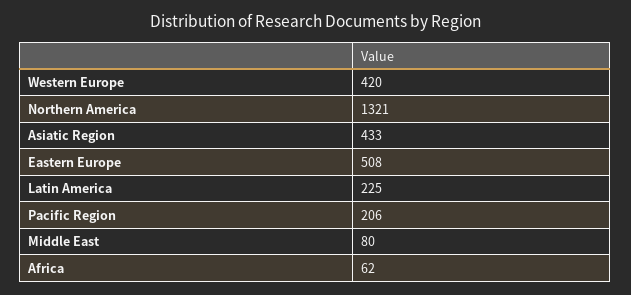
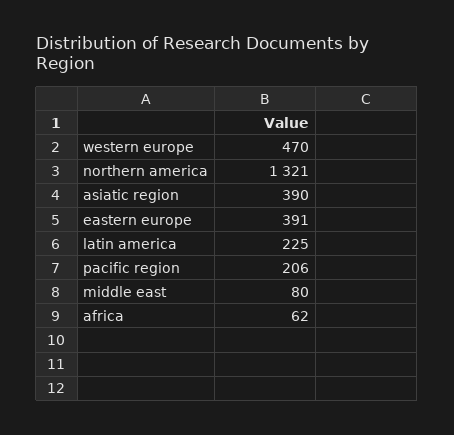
Western Europe: 420 -> 470
Asiatic Region: 433 -> 390
Eastern Europe: 508 -> 391

